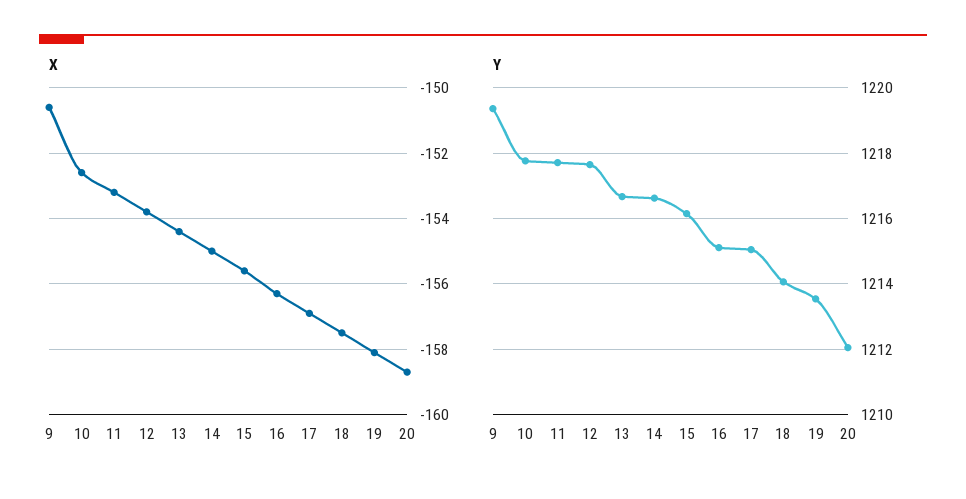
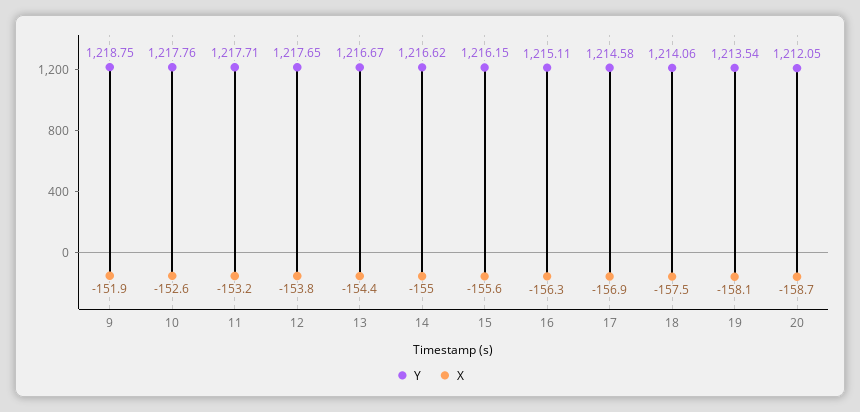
X, 9: -150.5 -> -151.9
Y, 9: 1219.4 -> 1218.75
Y, 17: 1215 -> 1214.58

